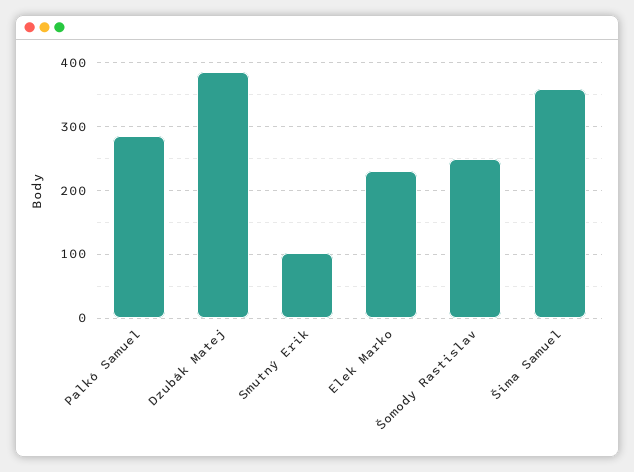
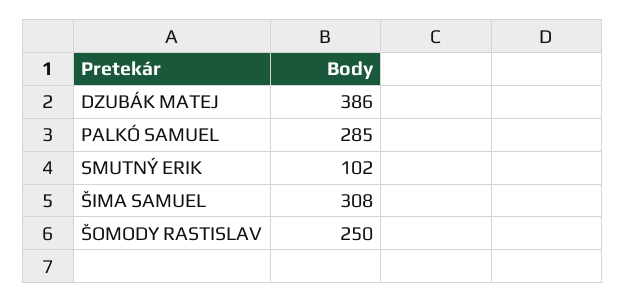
Elek Marko: 230 -> none
Šima Samuel: 360 -> 308

